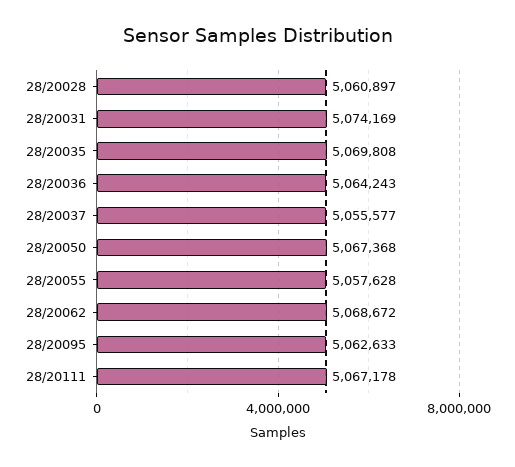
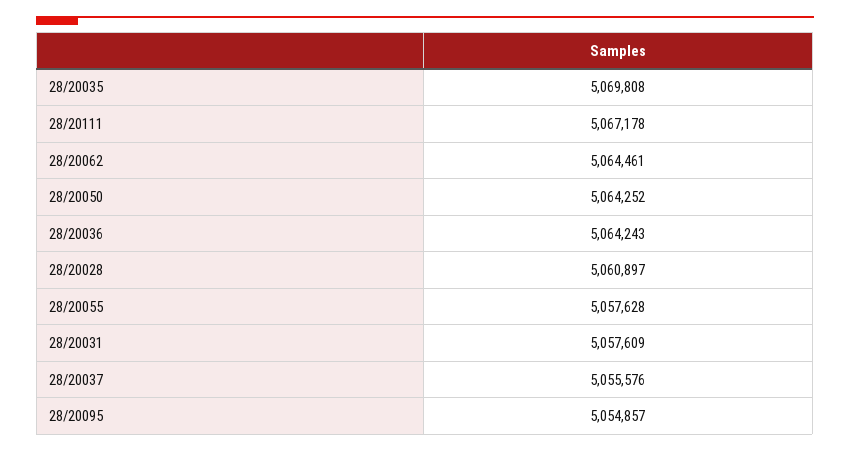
28/20031: 5074169 -> 5057609
28/20037: 5055577 -> 5055576
28/20050: 5067368 -> 5064252
28/20062: 5068672 -> 5064461
28/20095: 5062633 -> 5054857

